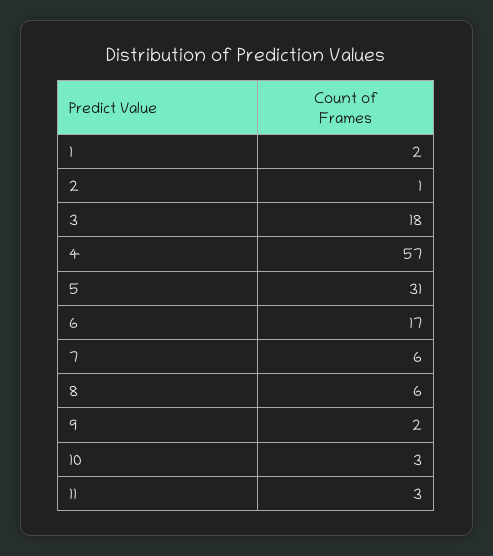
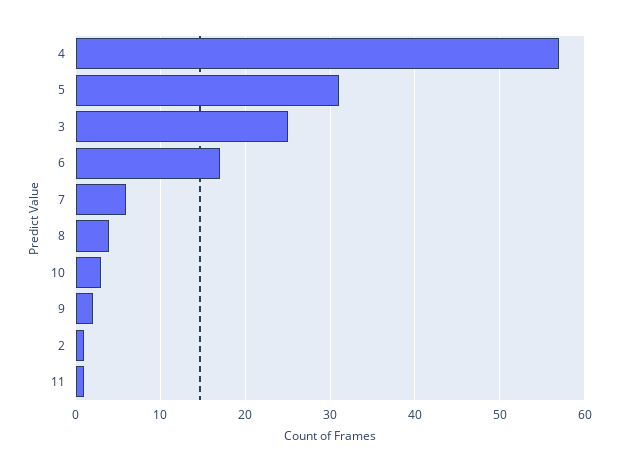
1: 2 -> none
3: 18 -> 25
8: 6 -> 4
11: 3 -> 1

